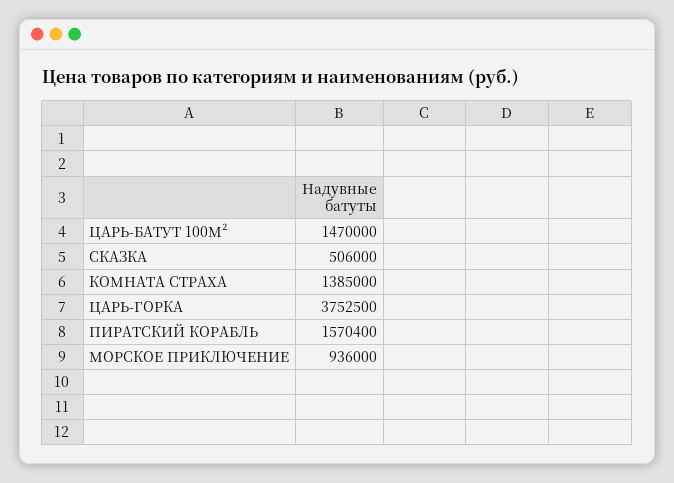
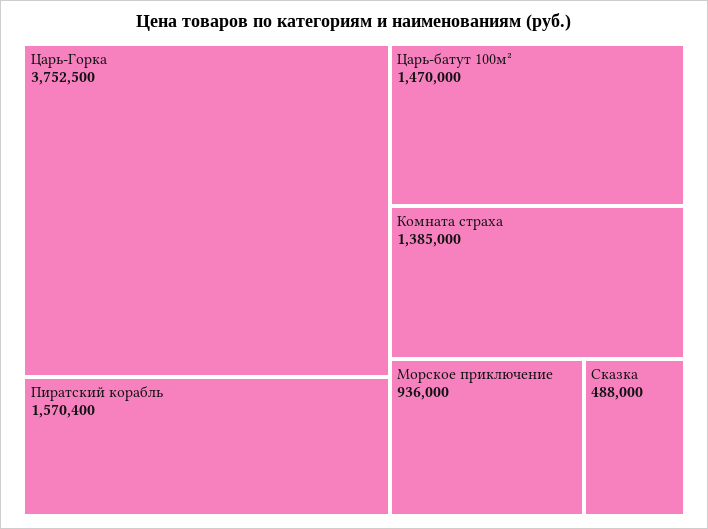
СКАЗКА: 506000 -> 488000

